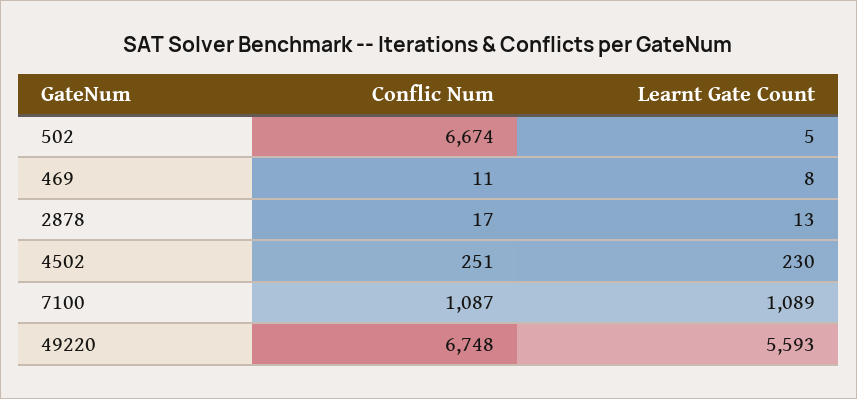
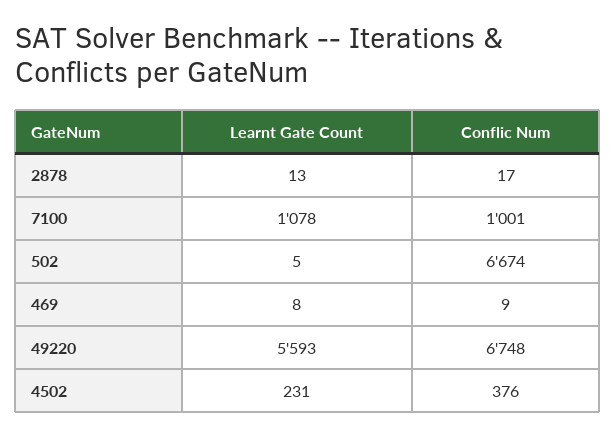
Conflic Num, 469: 11 -> 9
Conflic Num, 4502: 251 -> 376
Learnt Gate Count, 4502: 230 -> 231
Conflic Num, 7100: 1087 -> 1001
Learnt Gate Count, 7100: 1089 -> 1078

